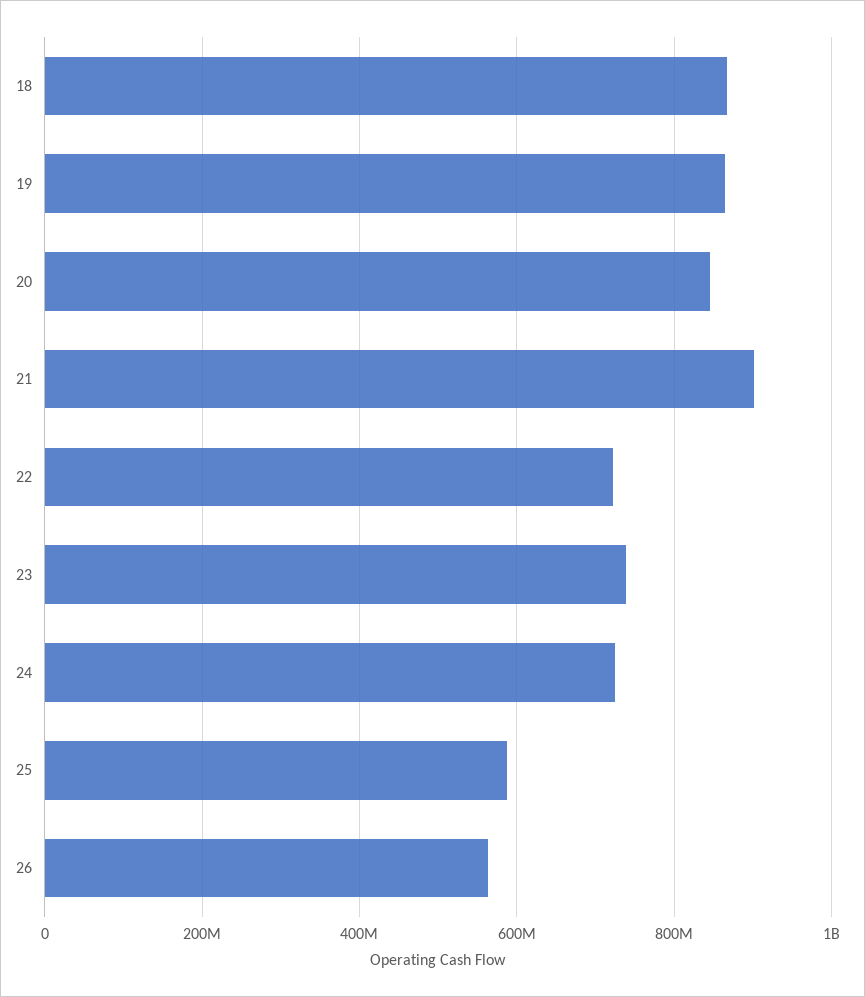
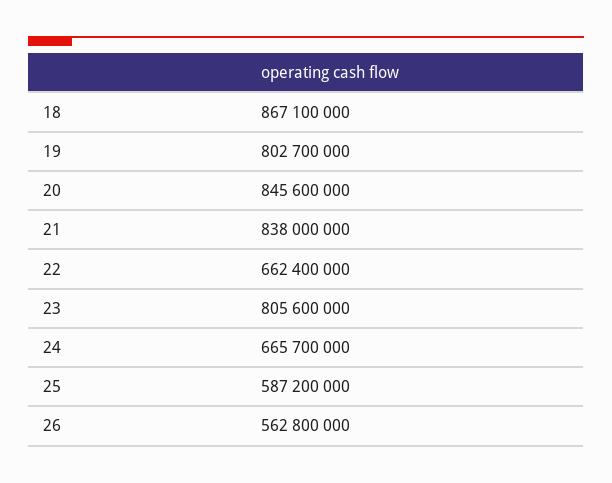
19: 860000000 -> 802700000
21: 900000000 -> 838000000
22: 720000000 -> 662400000
23: 740000000 -> 805600000
24: 720000000 -> 665700000

